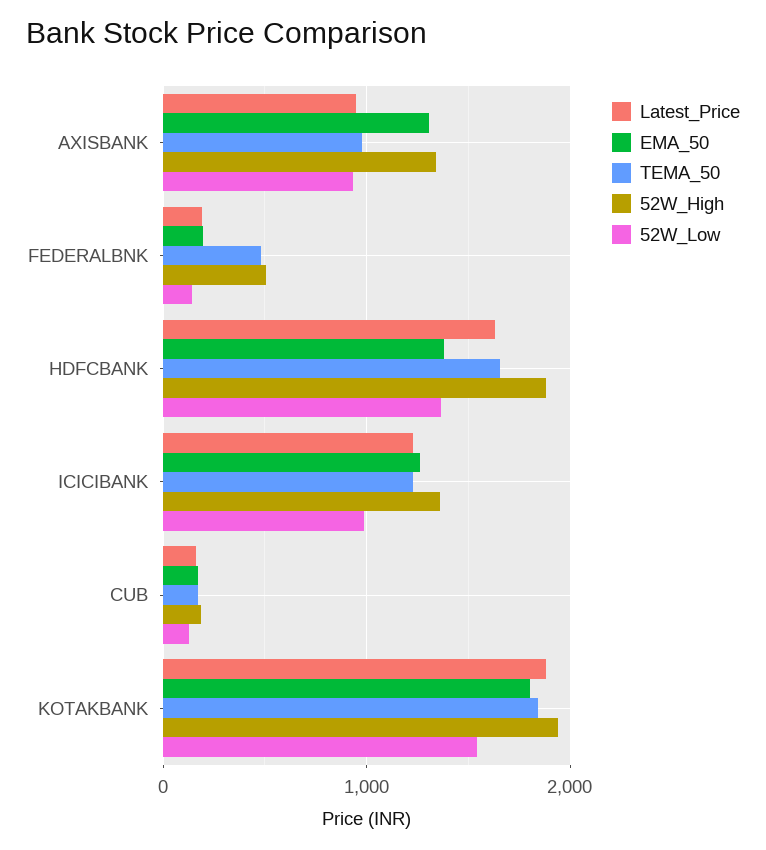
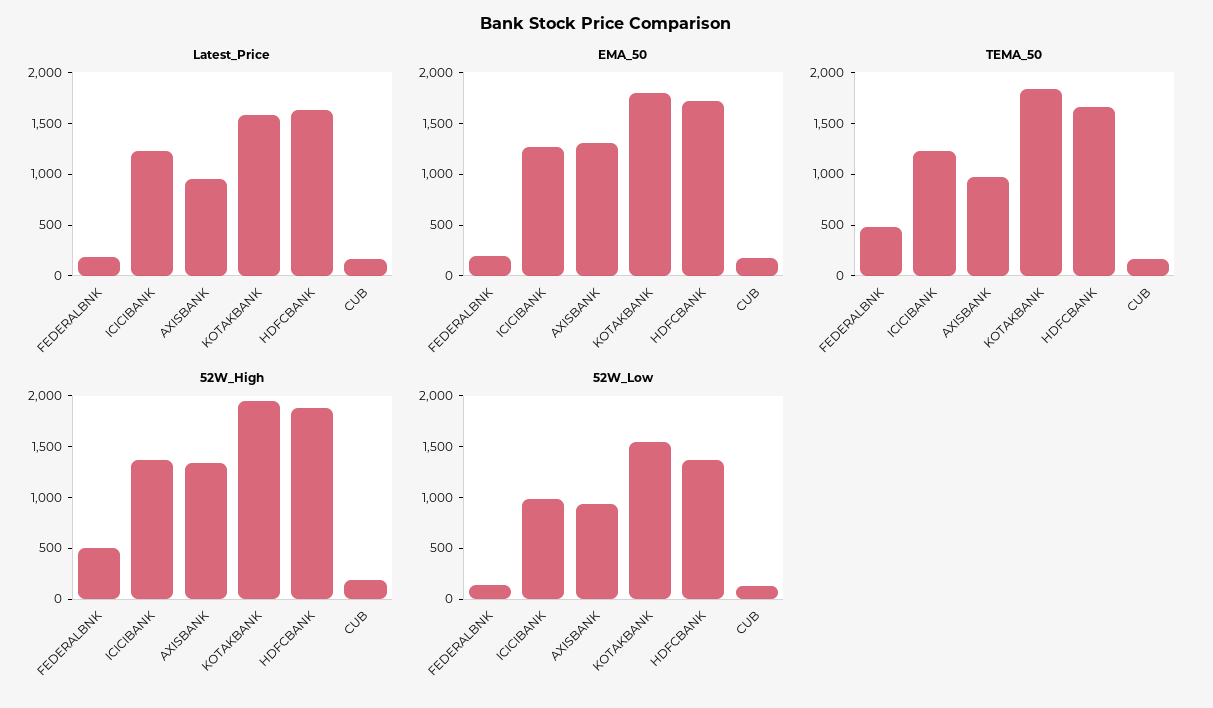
EMA_50, HDFCBANK: 1400 -> 1700
Latest_Price, KOTAKBANK: 1900 -> 1600

